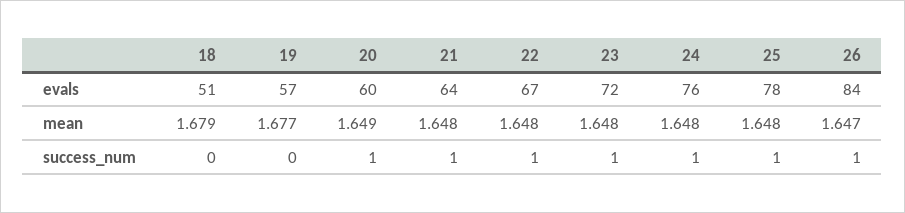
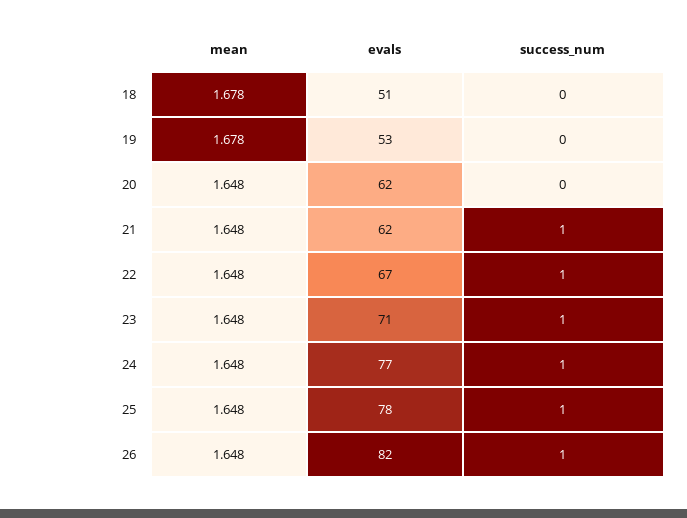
19, evals: 57 -> 53
20, evals: 60 -> 62
21, evals: 64 -> 62
23, evals: 72 -> 71
24, evals: 76 -> 77
26, evals: 84 -> 82
18, mean: 1.679 -> 1.678
19, mean: 1.677 -> 1.678
20, mean: 1.649 -> 1.648
26, mean: 1.647 -> 1.648
20, success_num: 1 -> 0

